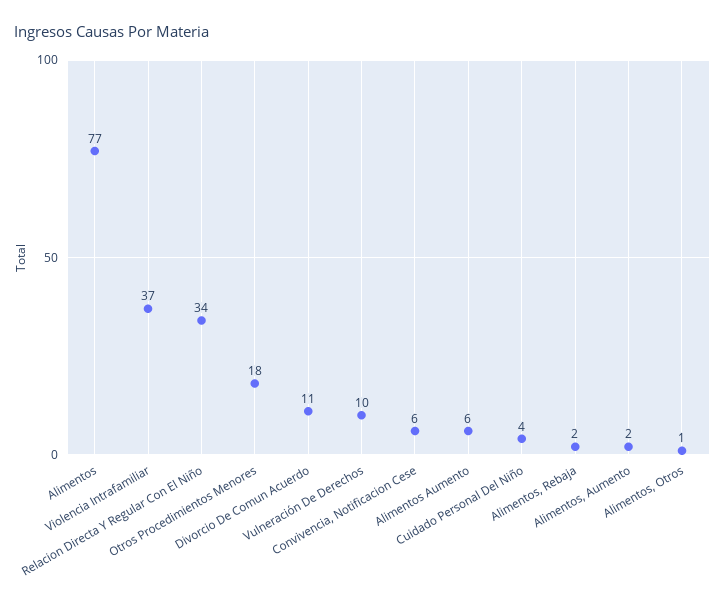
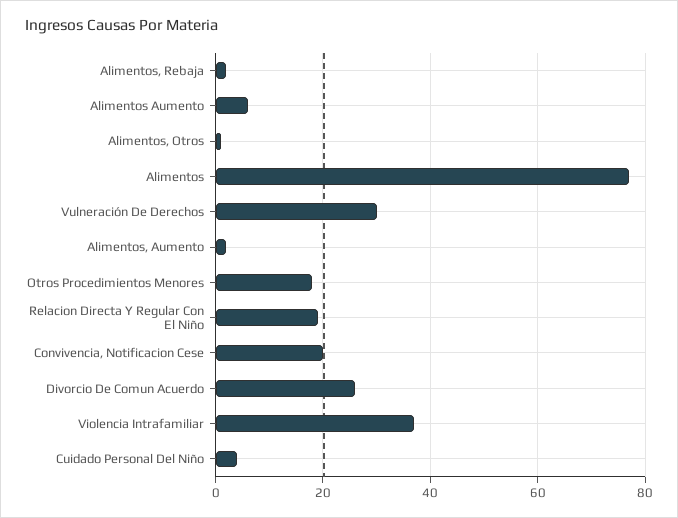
Relacion Directa Y Regular Con El Niño: 34 -> 20
Divorcio De Comun Acuerdo: 11 -> 25
Vulneración De Derechos: 10 -> 30
Convivencia, Notificacion Cese: 6 -> 20

